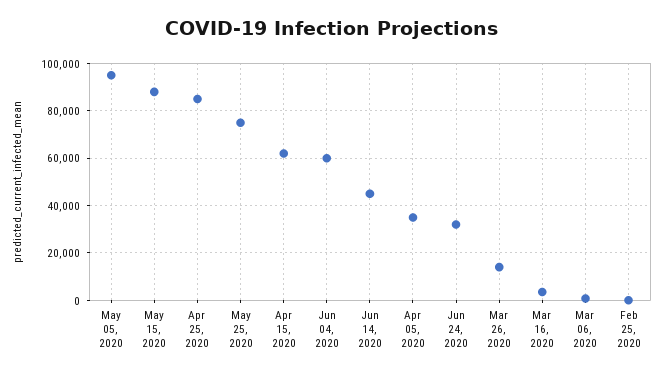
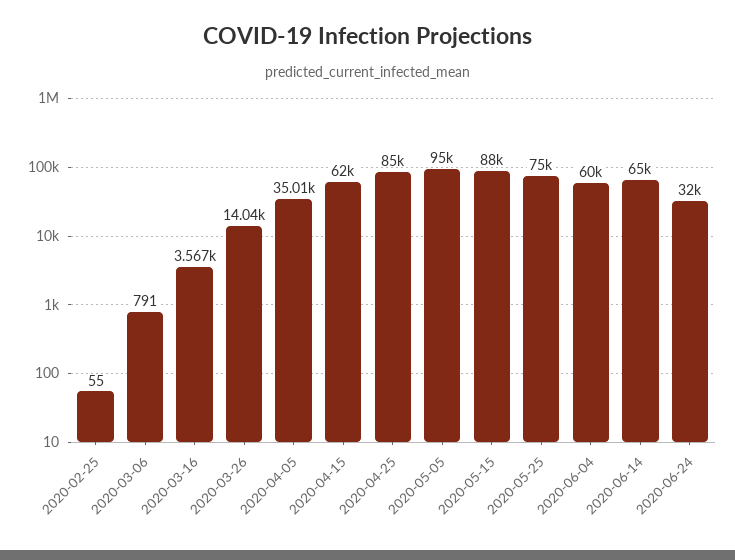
Jun 14, 2020: 45000 -> 65000

